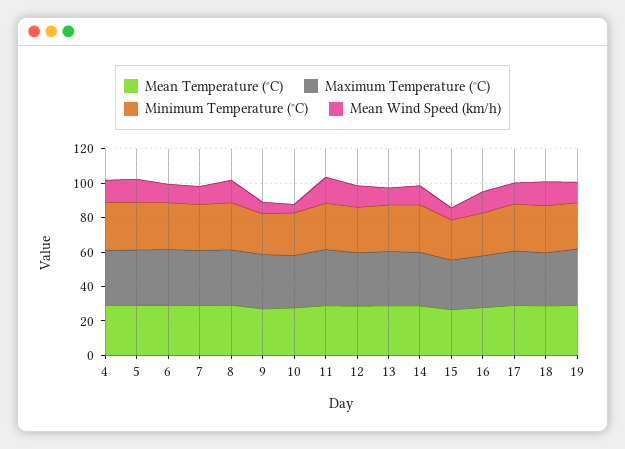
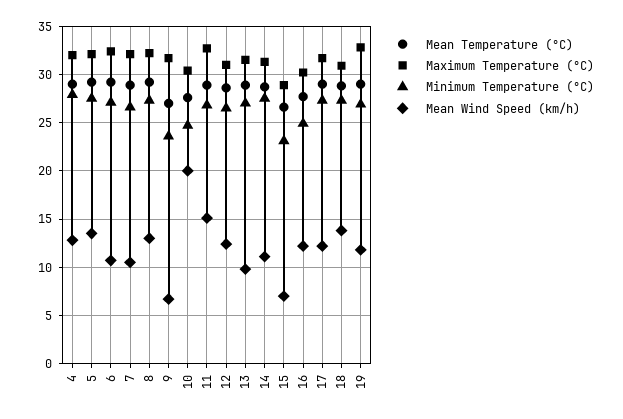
Mean Wind Speed (km/h), 10: 5 -> 20

